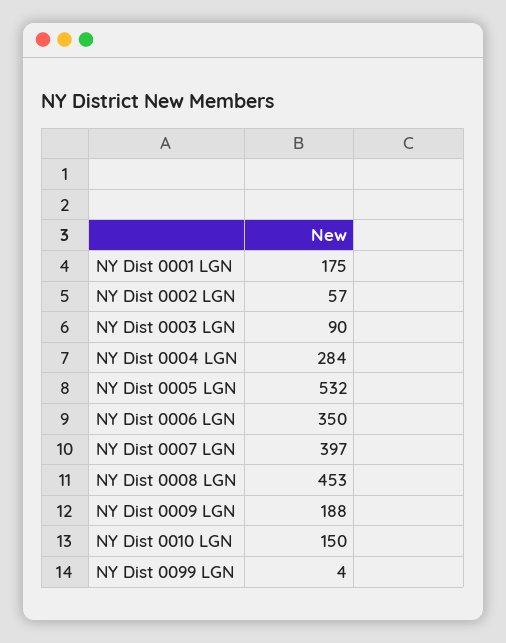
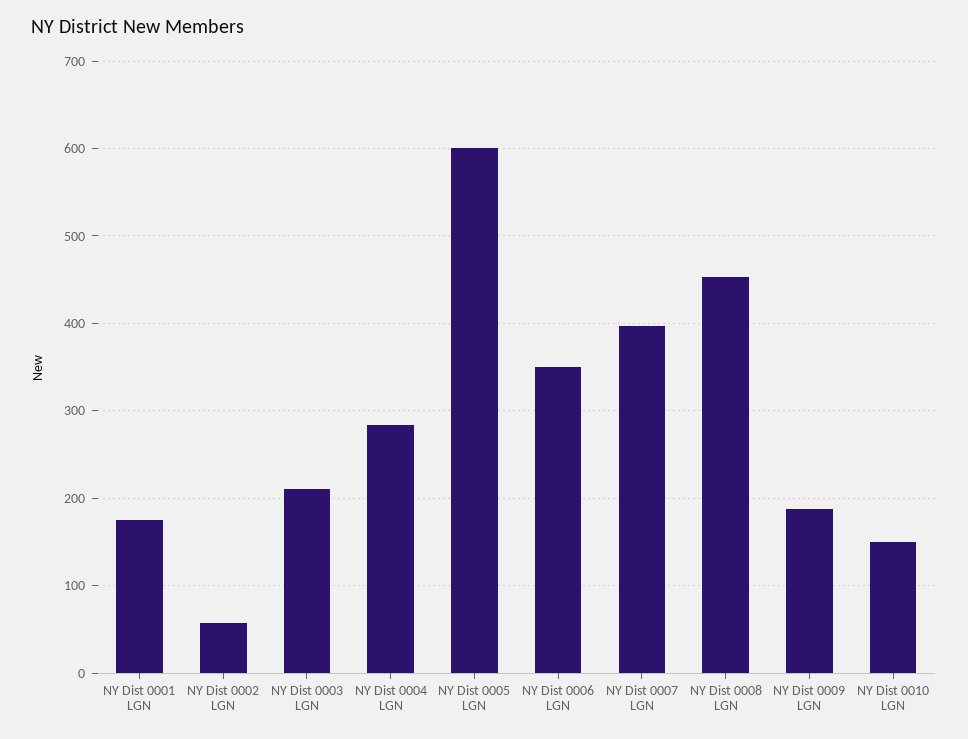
NY Dist 0003 LGN: 90 -> 210
NY Dist 0005 LGN: 532 -> 600
NY Dist 0099 LGN: 4 -> none

